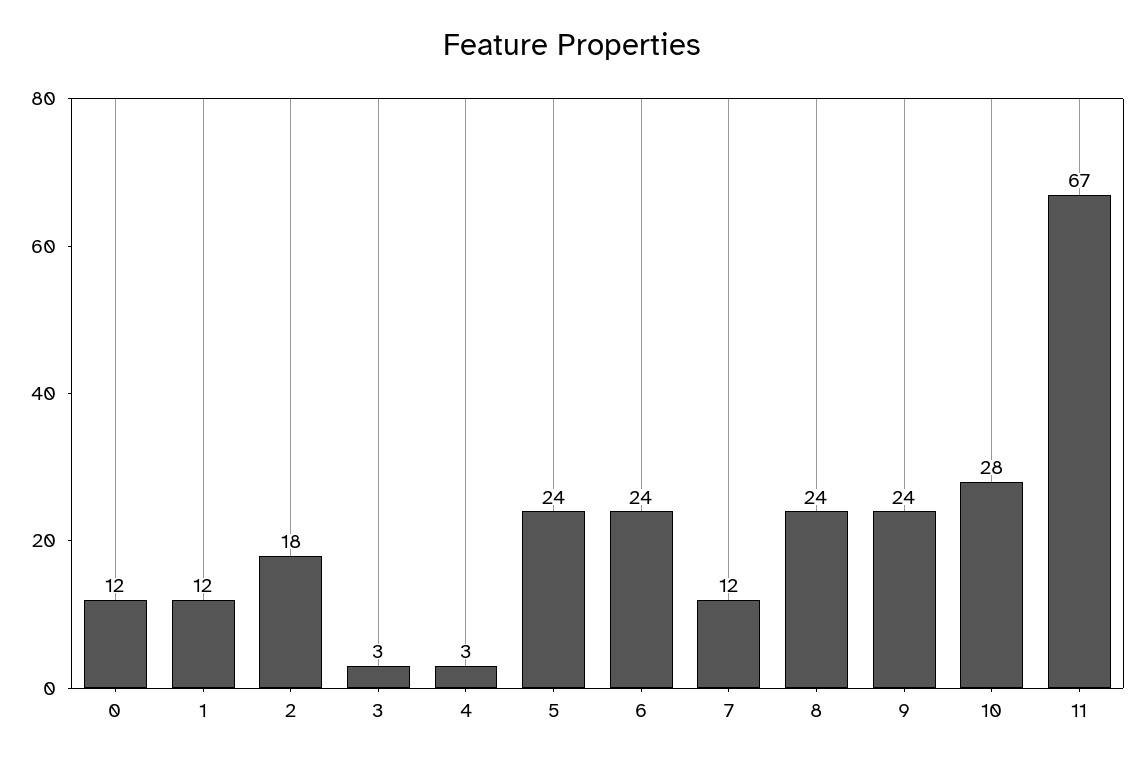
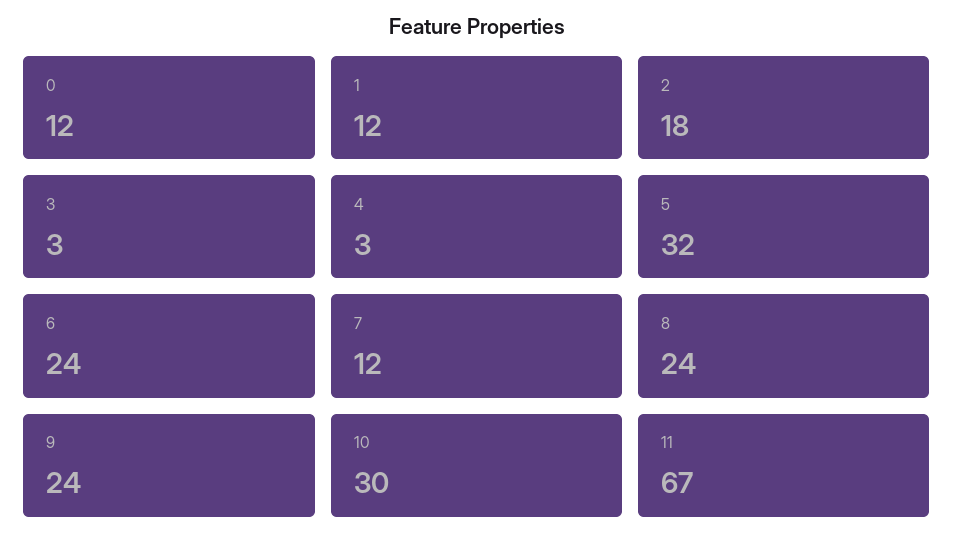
5: 24 -> 32
10: 28 -> 30

